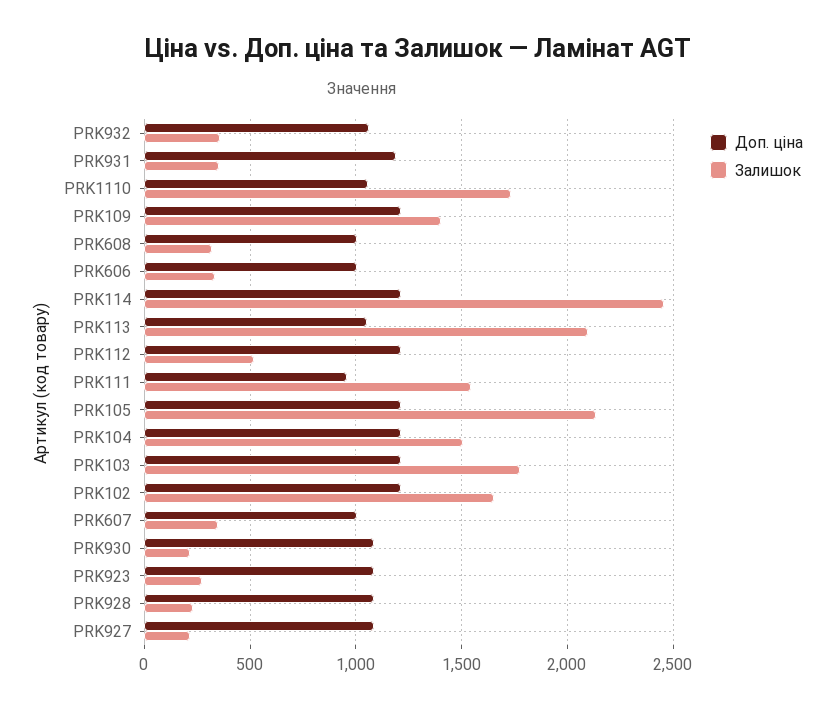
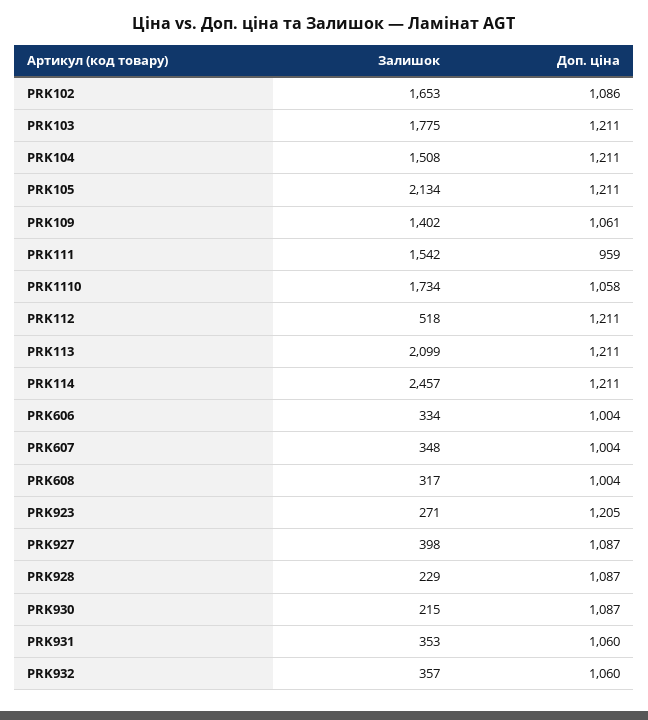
Доп. ціна, PRK931: 1200 -> 1060
Доп. ціна, PRK109: 1200 -> 1061
Доп. ціна, PRK113: 1050 -> 1211
Доп. ціна, PRK102: 1200 -> 1086
Доп. ціна, PRK923: 1100 -> 1205
Залишок, PRK927: 200 -> 398

